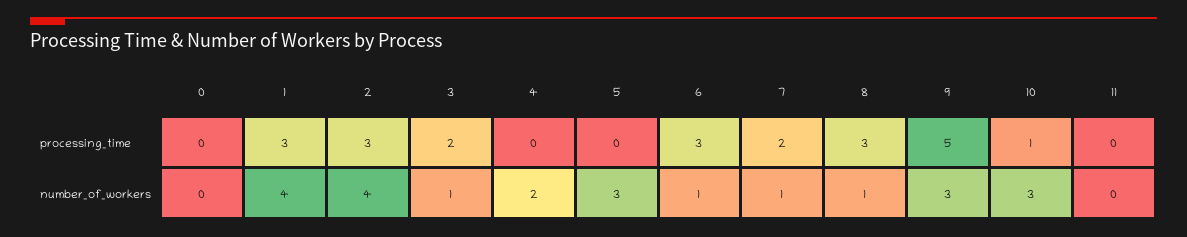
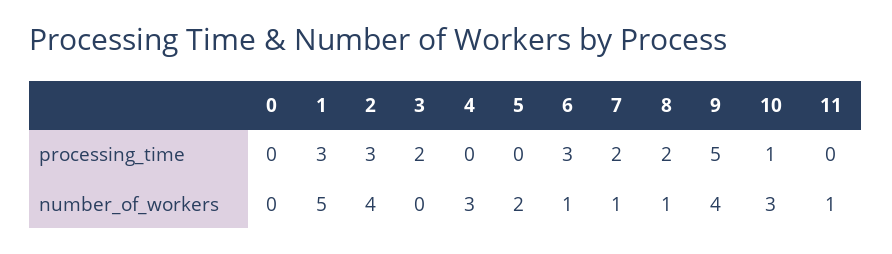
8, processing_time: 3 -> 2
1, number_of_workers: 4 -> 5
3, number_of_workers: 1 -> 0
4, number_of_workers: 2 -> 3
5, number_of_workers: 3 -> 2
9, number_of_workers: 3 -> 4
11, number_of_workers: 0 -> 1

